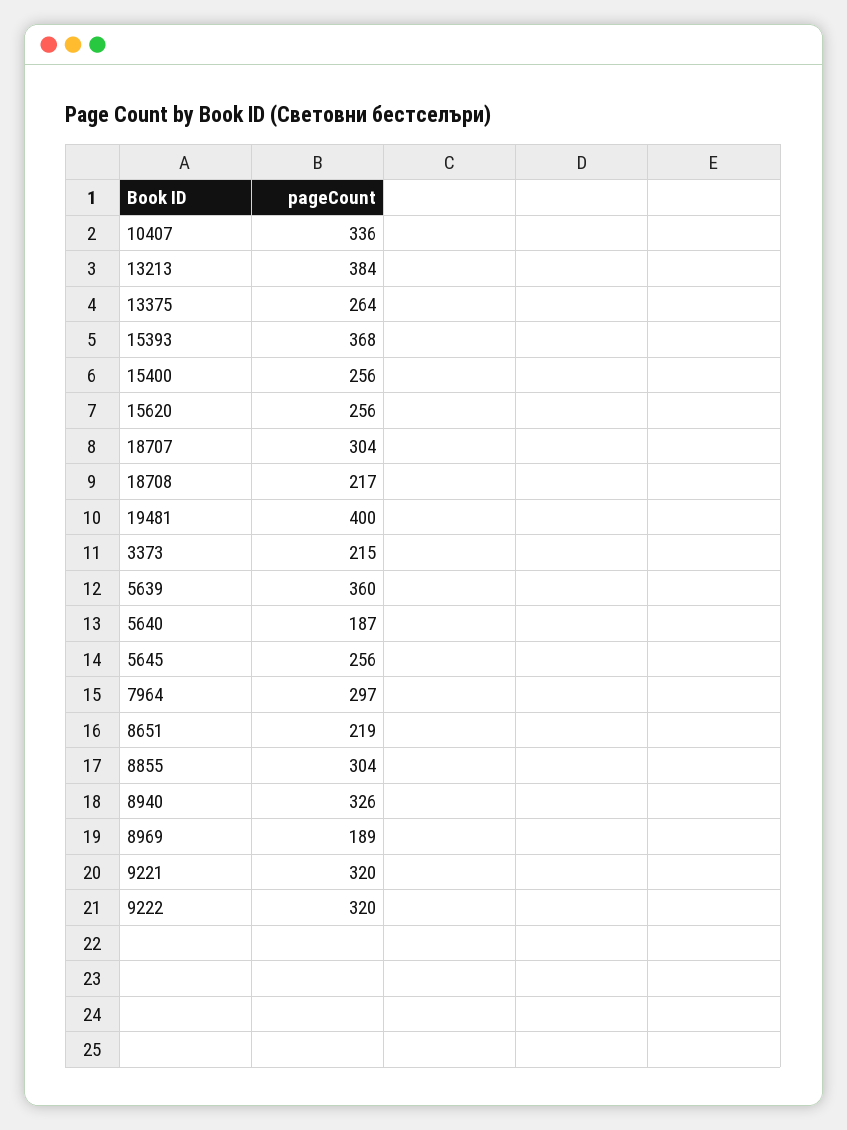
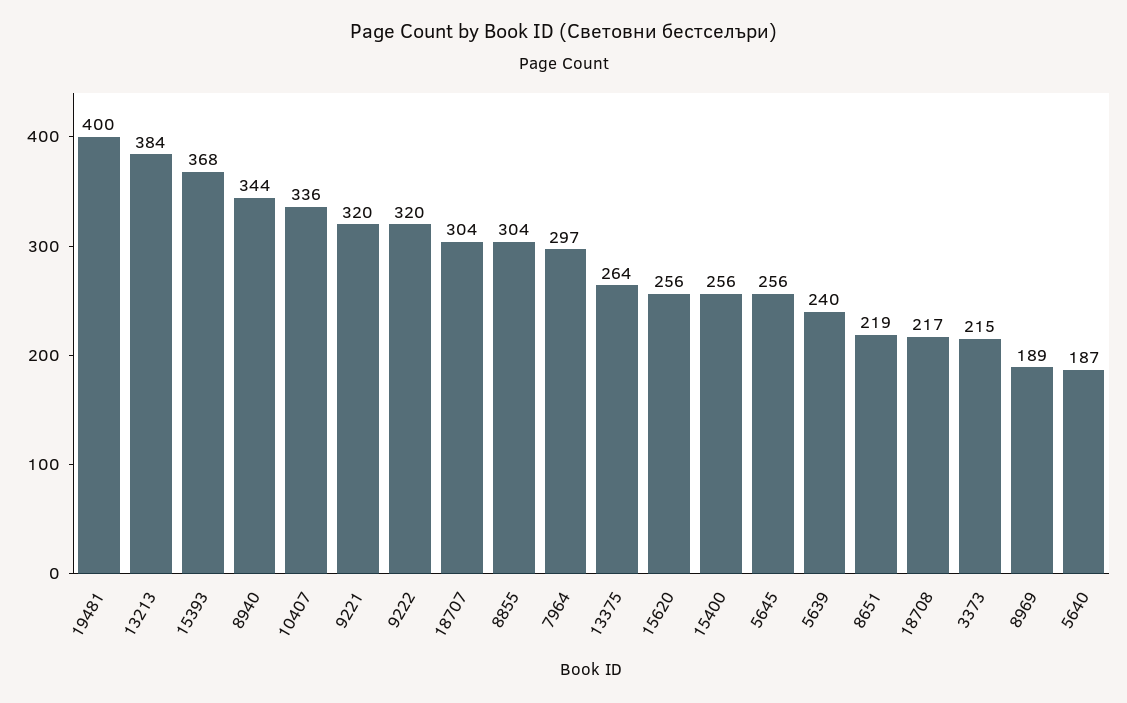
5639: 360 -> 240
8940: 326 -> 344

